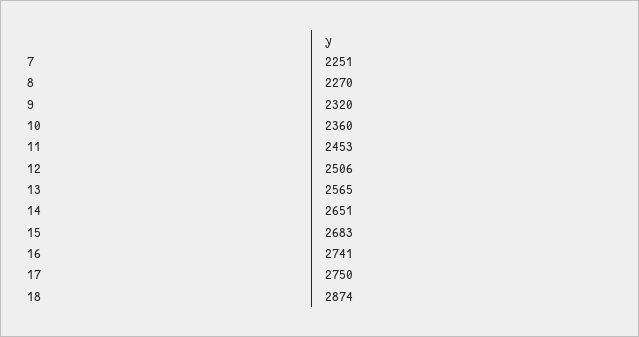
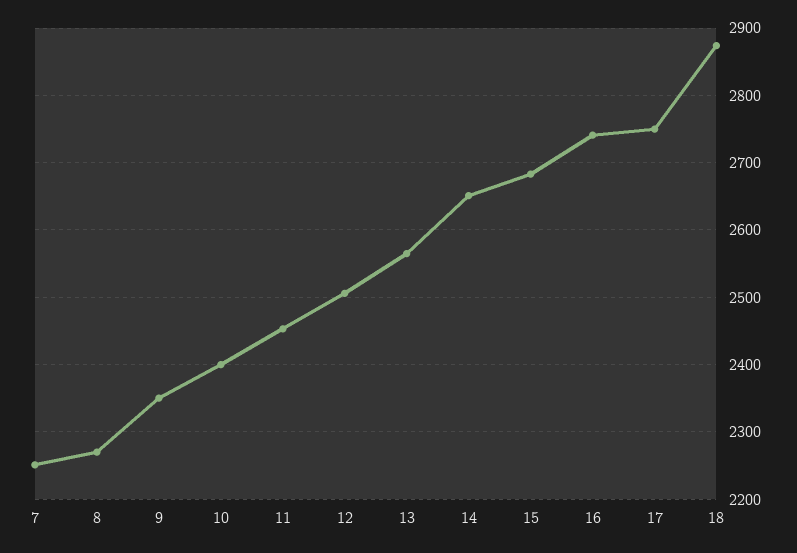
9: 2320 -> 2350
10: 2360 -> 2400

